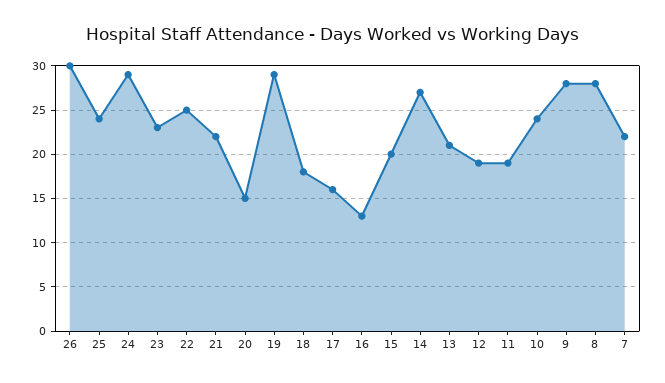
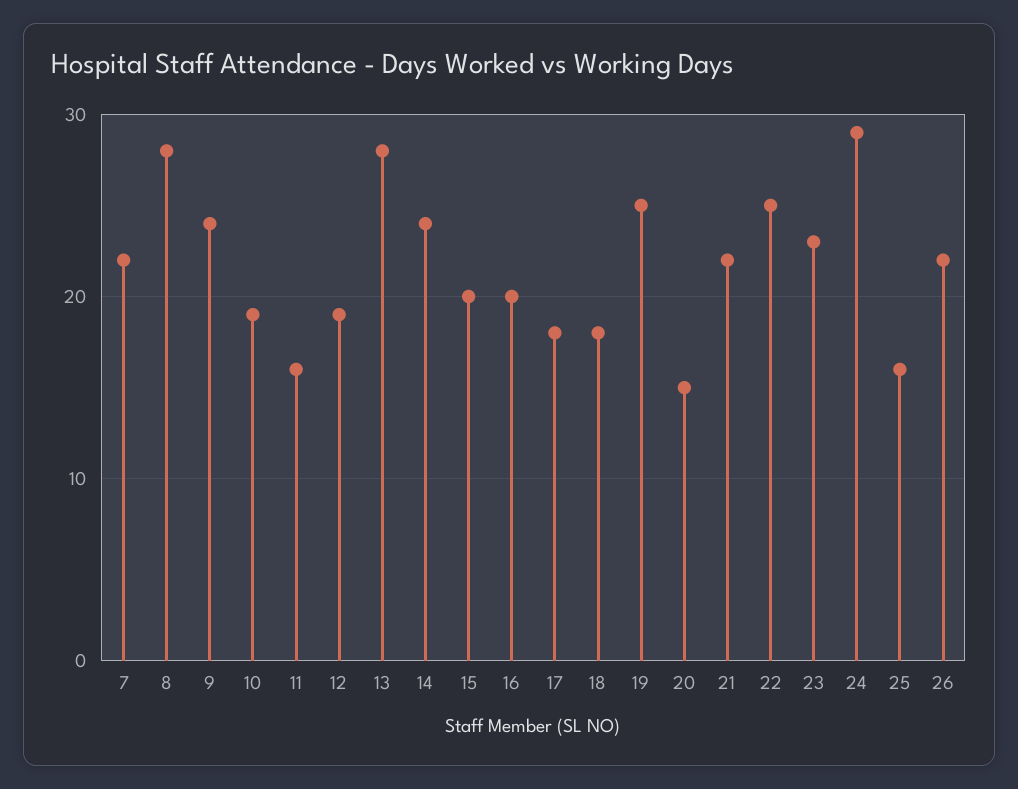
26: 30 -> 22
25: 24 -> 16
19: 29 -> 25
17: 16 -> 18
16: 13 -> 20
14: 27 -> 24
13: 21 -> 28
11: 19 -> 16
10: 24 -> 19
9: 28 -> 24

